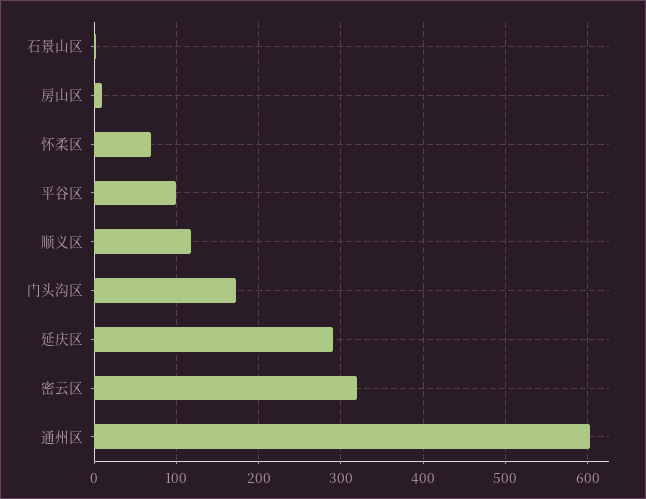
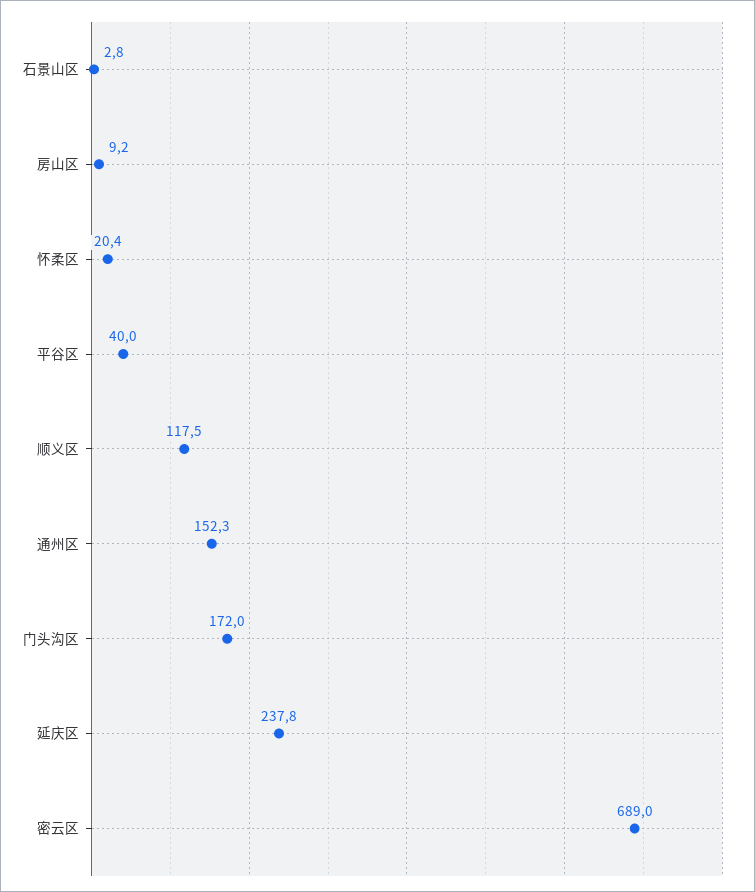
怀柔区: 70 -> 20.4
平谷区: 100 -> 40
延庆区: 290 -> 237.8
密云区: 320 -> 689
通州区: 600 -> 152.3

